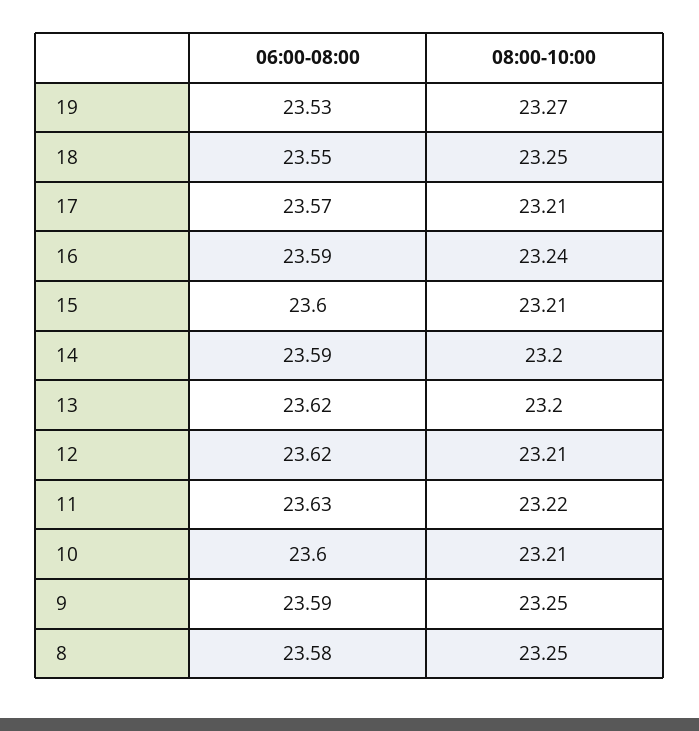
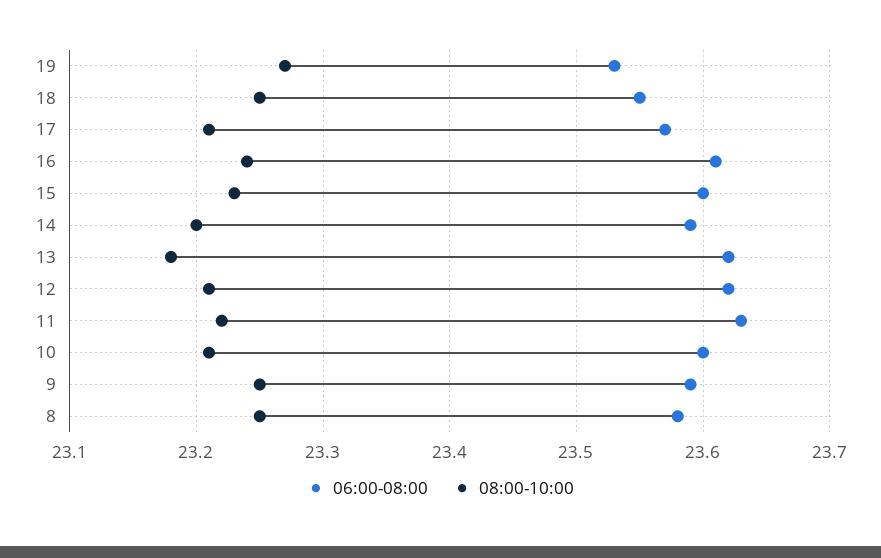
06:00-08:00, 16: 23.59 -> 23.61
08:00-10:00, 15: 23.21 -> 23.23
08:00-10:00, 13: 23.2 -> 23.18

